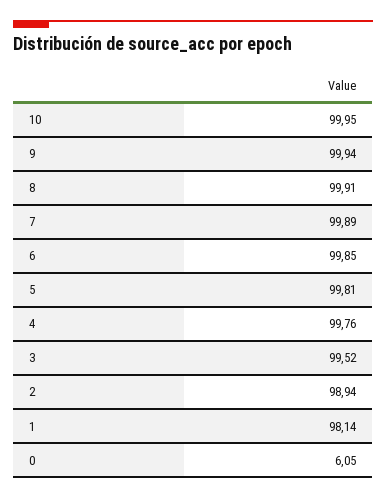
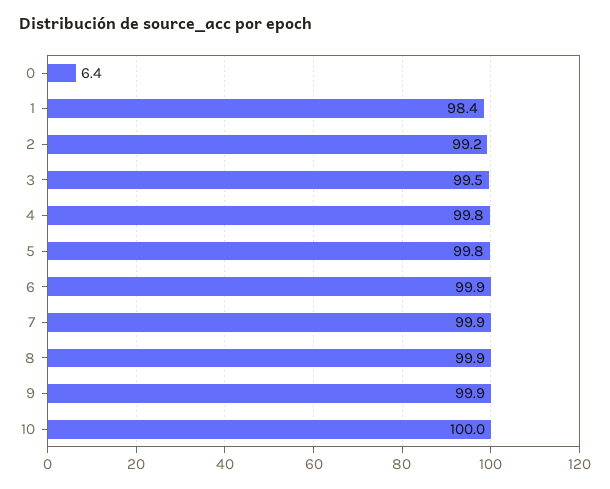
2: 98.94 -> 99.2
1: 98.14 -> 98.4
0: 6.05 -> 6.4

